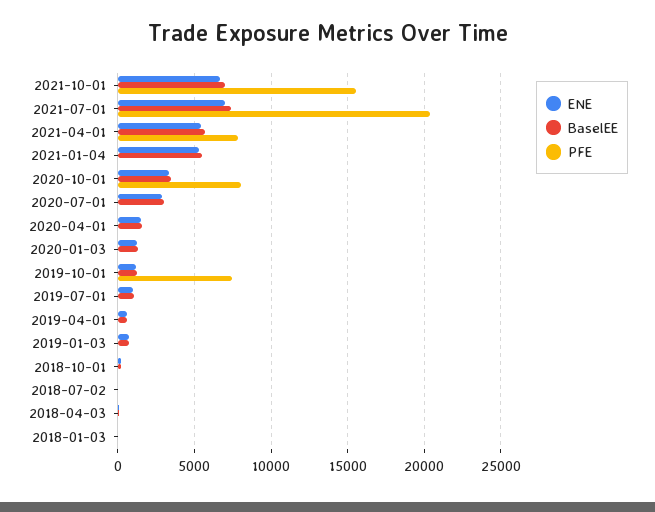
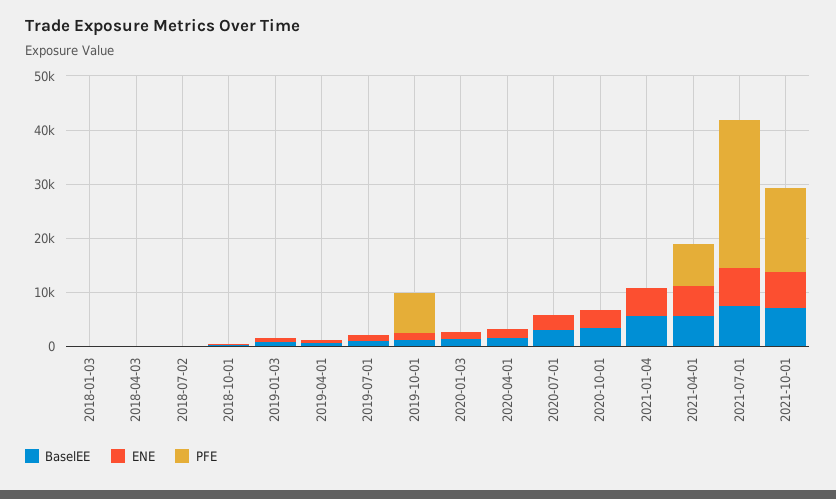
PFE, 2021-07-01: 20500 -> 28000
PFE, 2020-10-01: 8000 -> 0

